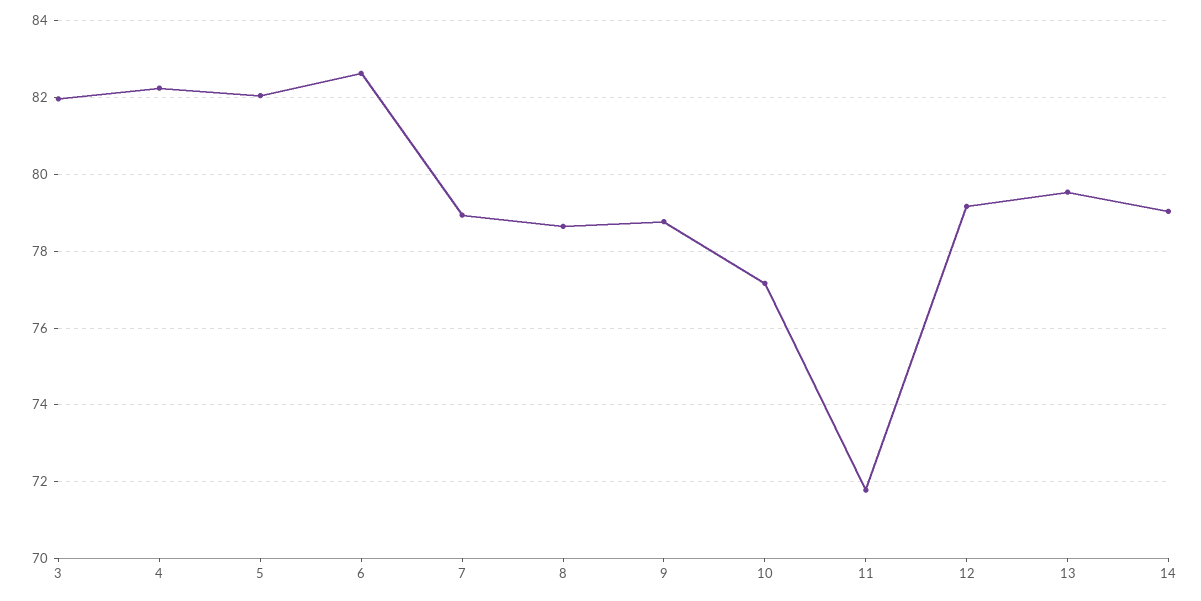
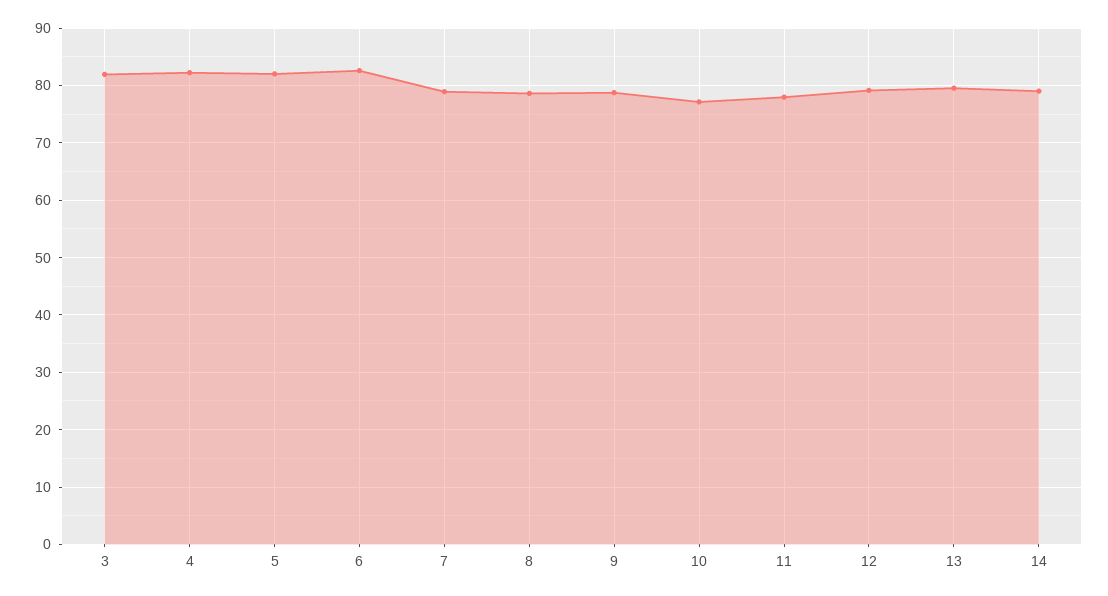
11: 71.8 -> 78

